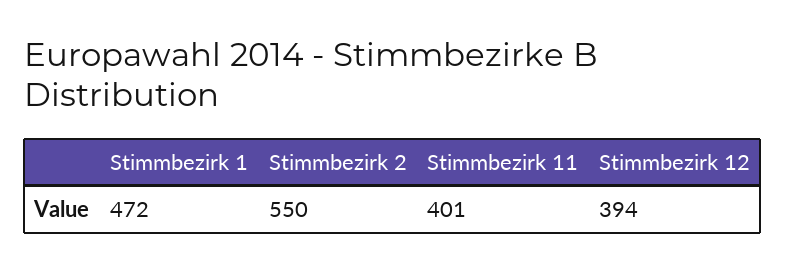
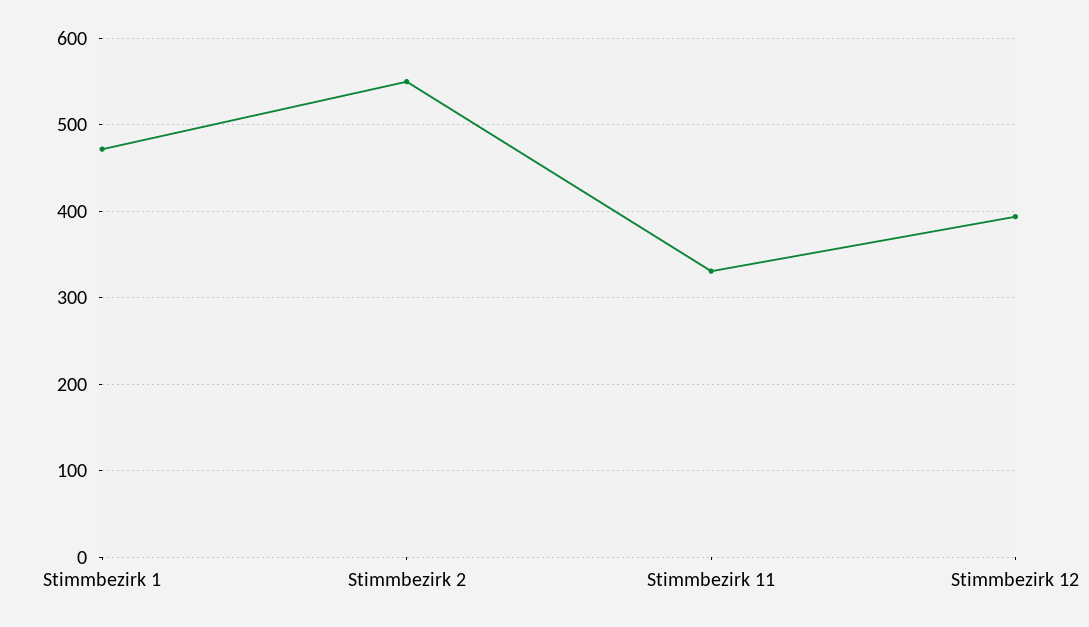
Stimmbezirk 11: 401 -> 330

